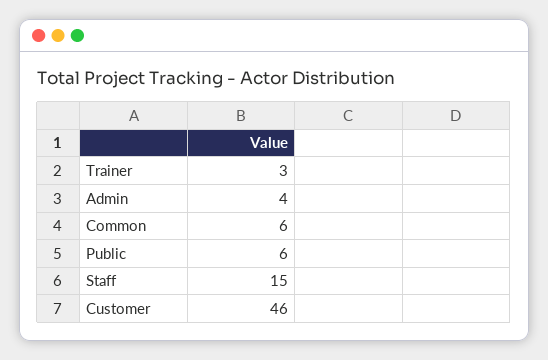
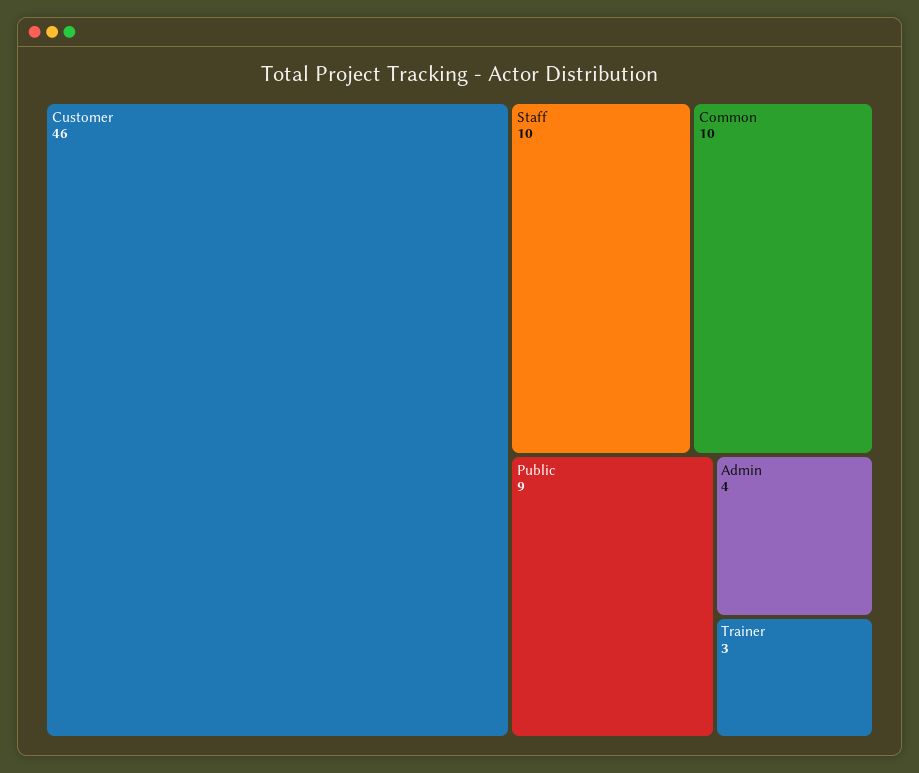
Common: 6 -> 10
Public: 6 -> 9
Staff: 15 -> 10

